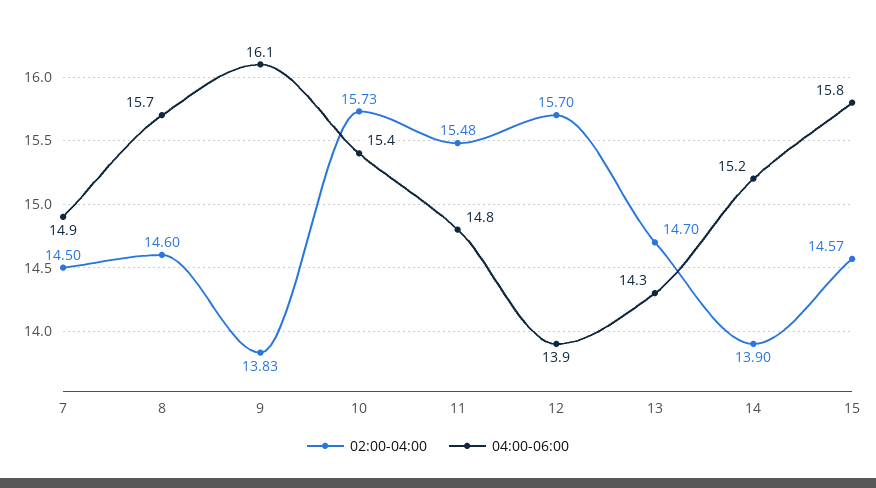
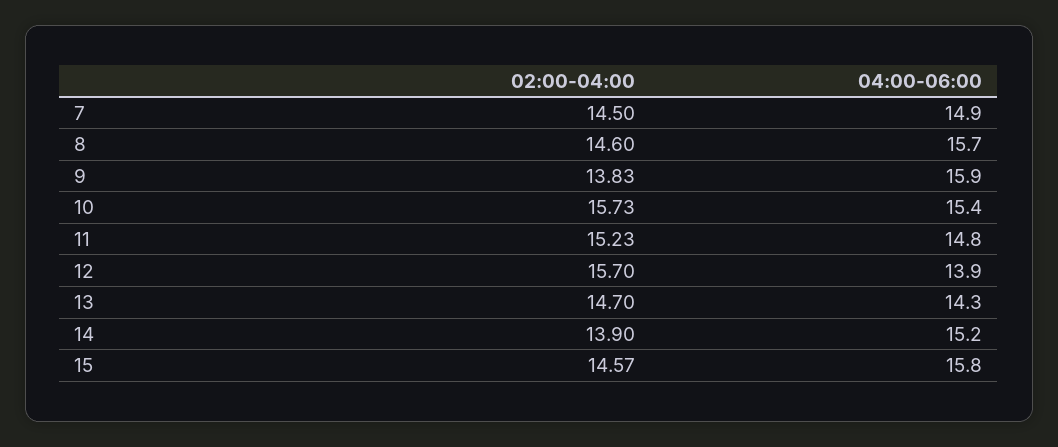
04:00-06:00, 9: 16.1 -> 15.9
02:00-04:00, 11: 15.48 -> 15.23

